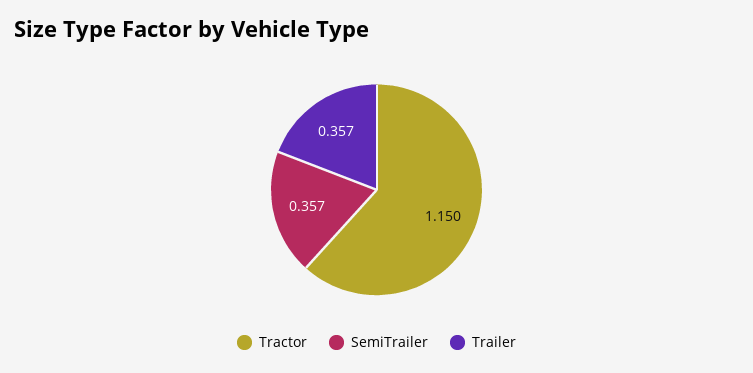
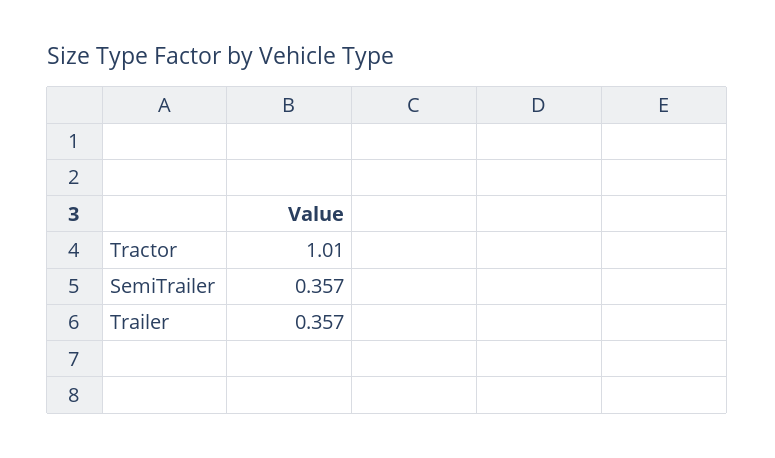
Tractor: 1.15 -> 1.01

